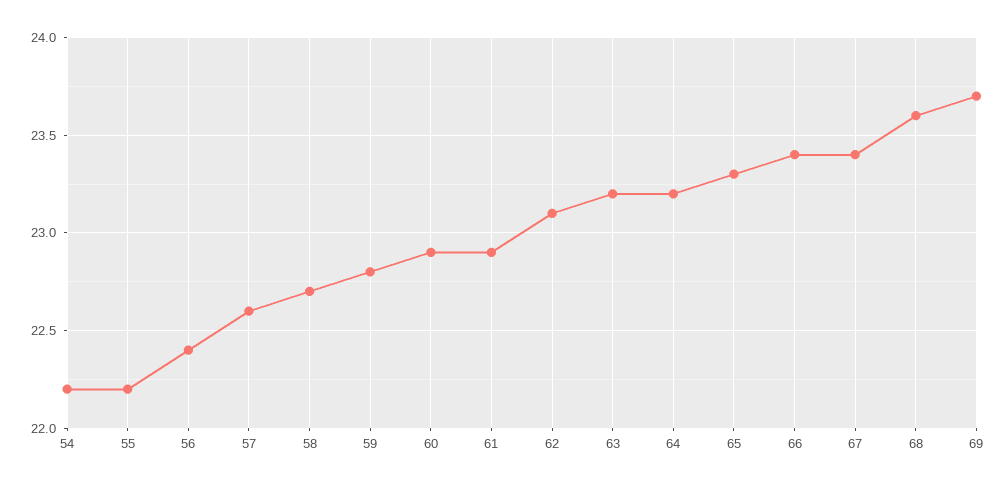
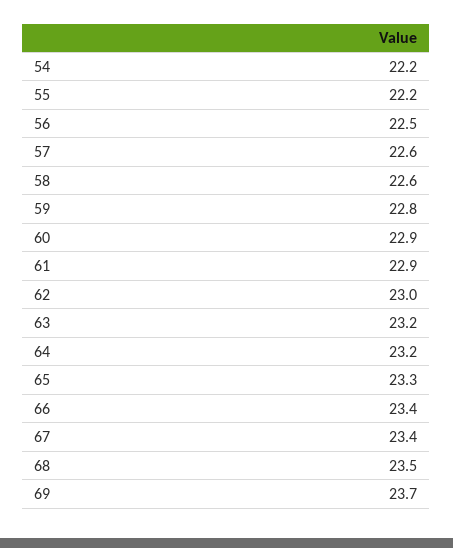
56: 22.4 -> 22.5
58: 22.7 -> 22.6
62: 23.1 -> 23
68: 23.6 -> 23.5

